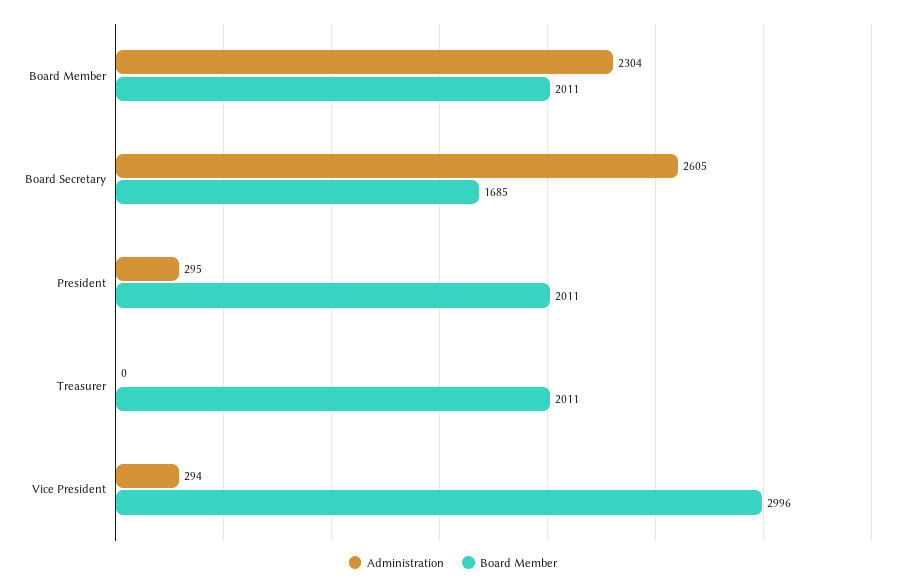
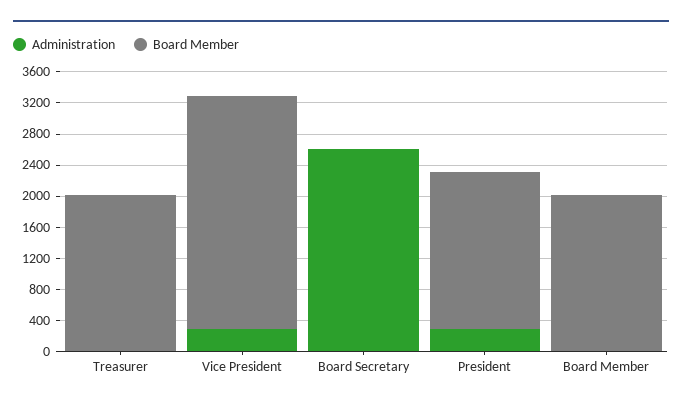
Administration, Board Member: 2304 -> 0
Board Member, Board Secretary: 1685 -> 0

